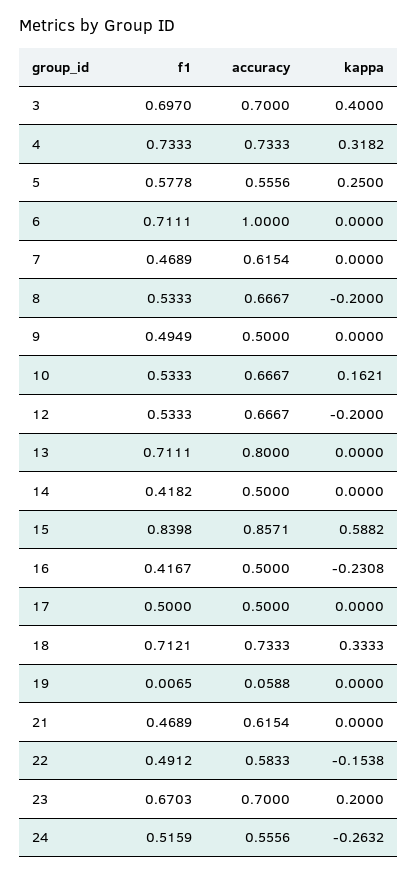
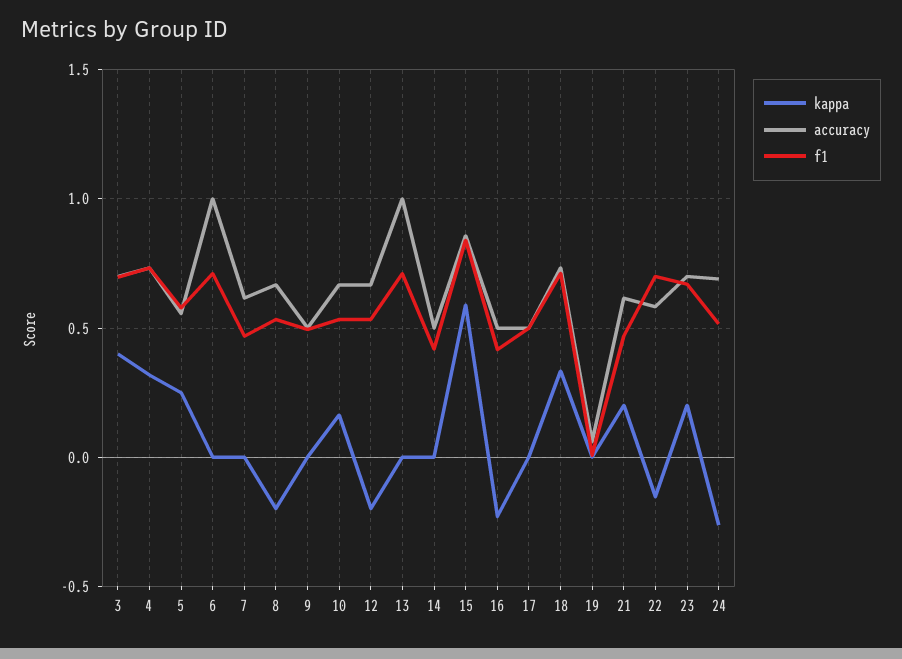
accuracy, 13: 0.8 -> 1
kappa, 21: 0 -> 0.2
f1, 22: 0.4912 -> 0.7
accuracy, 24: 0.5556 -> 0.7

